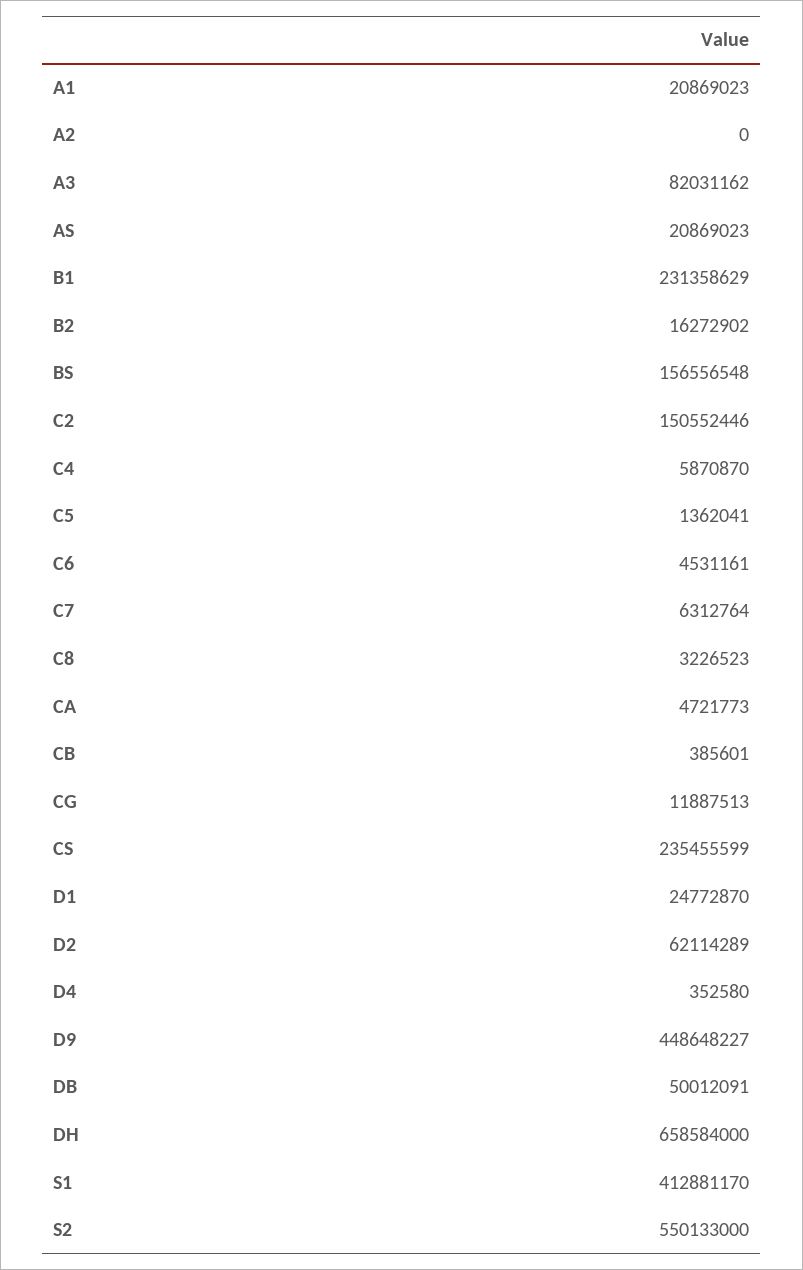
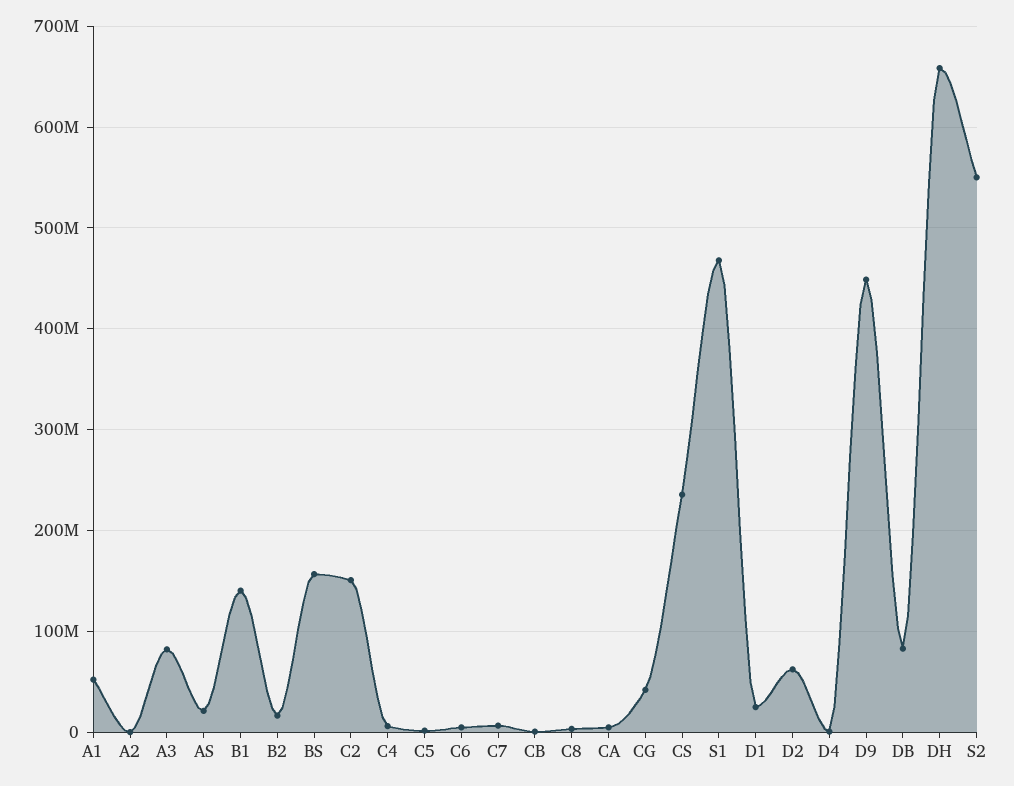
A1: 20869023 -> 50000000
B1: 231358629 -> 140000000
CG: 11887513 -> 40000000
DB: 50012091 -> 80000000
S1: 412881170 -> 470000000

